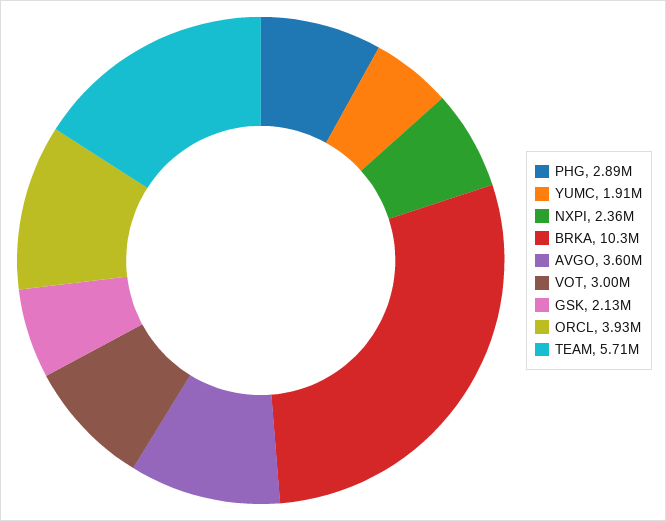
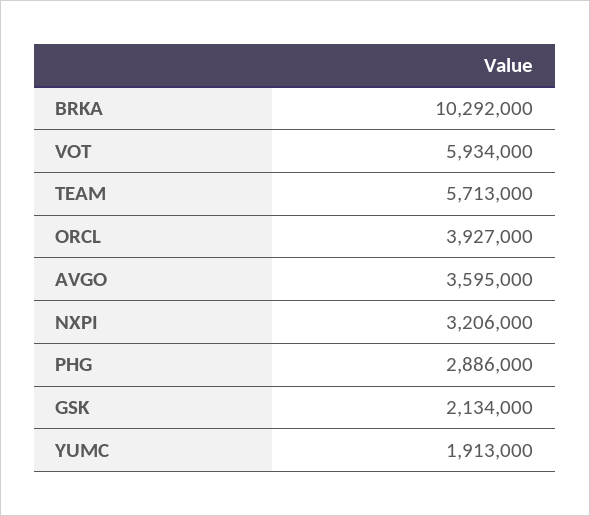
NXPI: 2360000 -> 3206000
VOT: 3000000 -> 5934000

